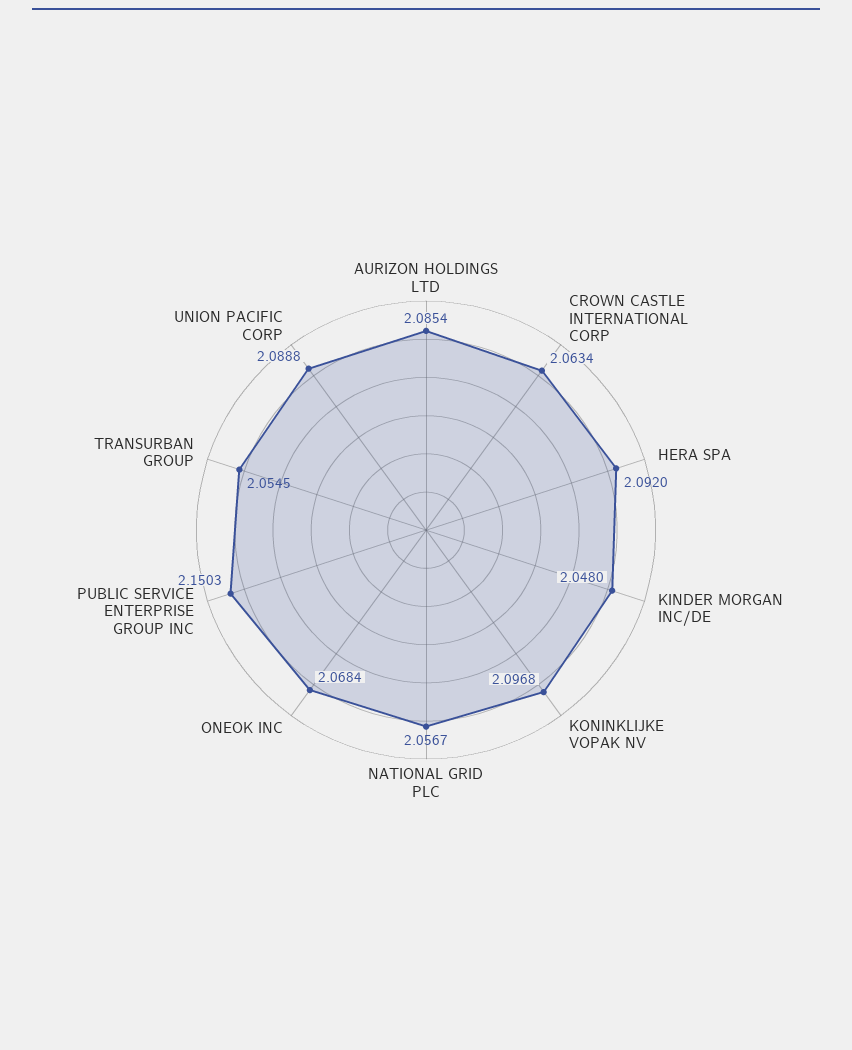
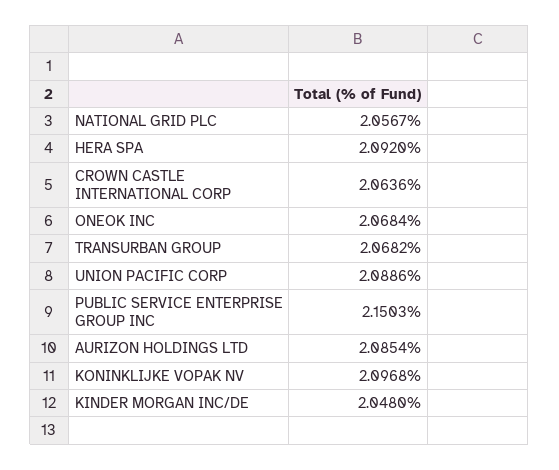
CROWN CASTLE INTERNATIONAL CORP: 2.0634 -> 2.0636
TRANSURBAN GROUP: 2.0545 -> 2.0682
UNION PACIFIC CORP: 2.0888 -> 2.0886

